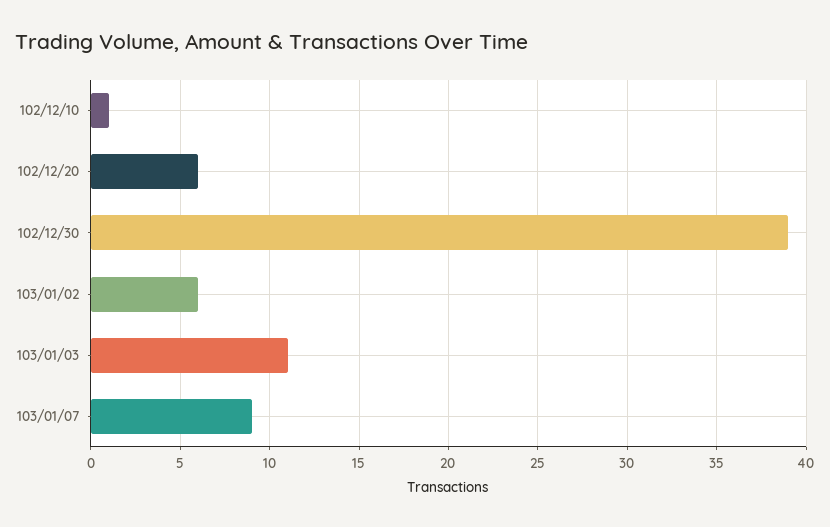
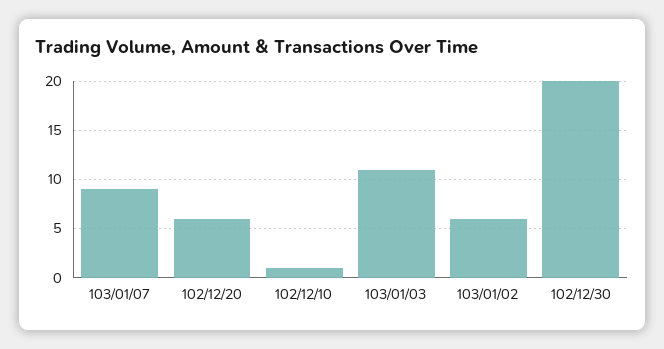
102/12/30: 39 -> 20

